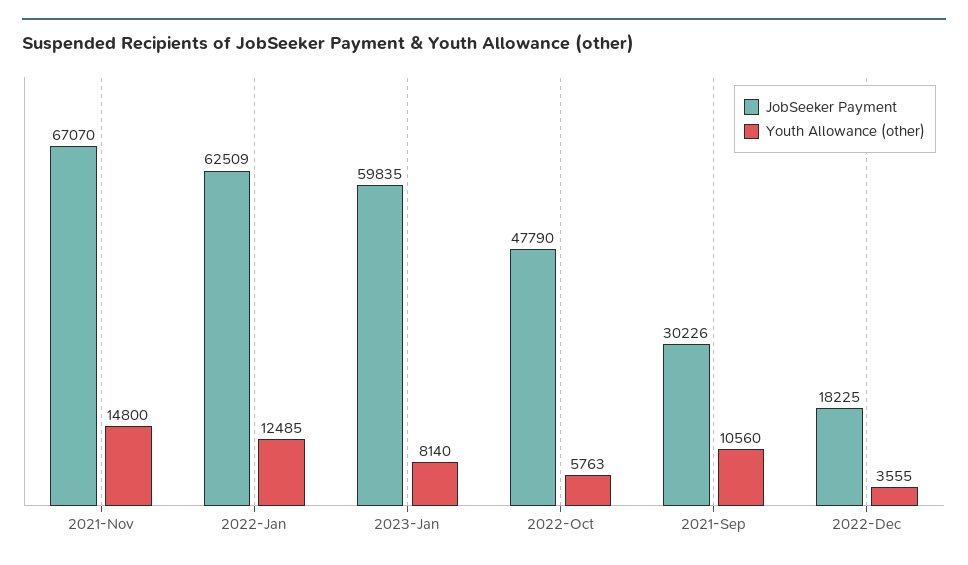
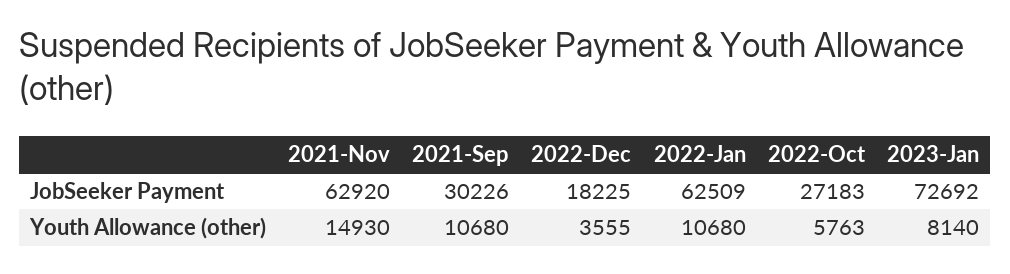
JobSeeker Payment, 2021-Nov: 67070 -> 62920
Youth Allowance (other), 2021-Nov: 14800 -> 14930
Youth Allowance (other), 2022-Jan: 12485 -> 10680
JobSeeker Payment, 2023-Jan: 59835 -> 72692
JobSeeker Payment, 2022-Oct: 47790 -> 27183
Youth Allowance (other), 2021-Sep: 10560 -> 10680

